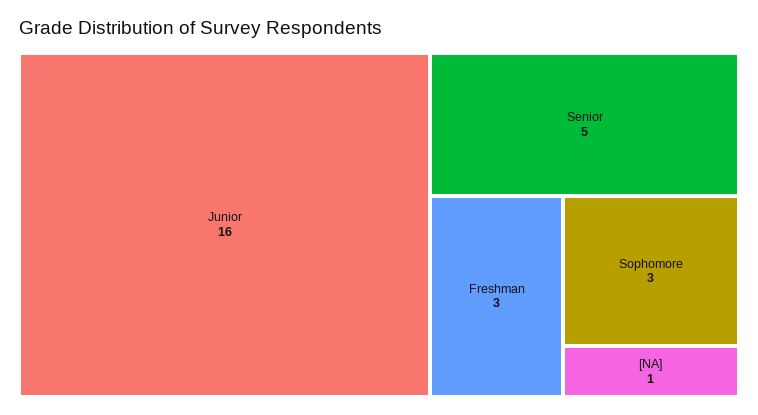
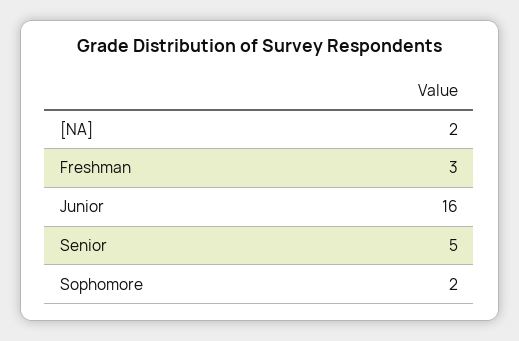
Sophomore: 3 -> 2
[NA]: 1 -> 2

